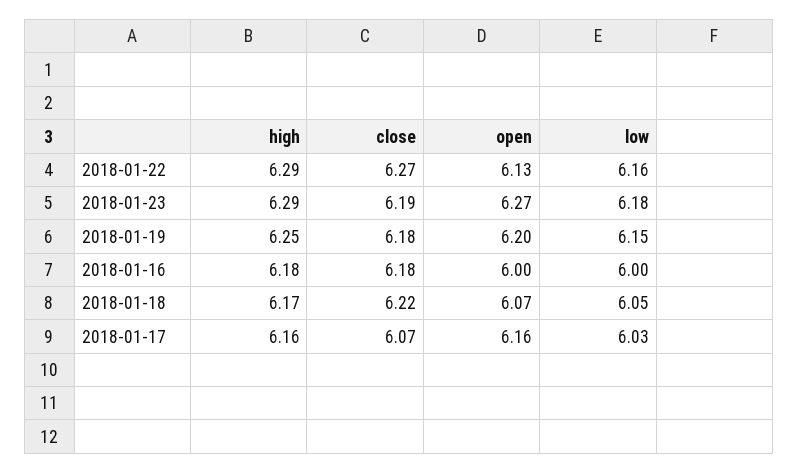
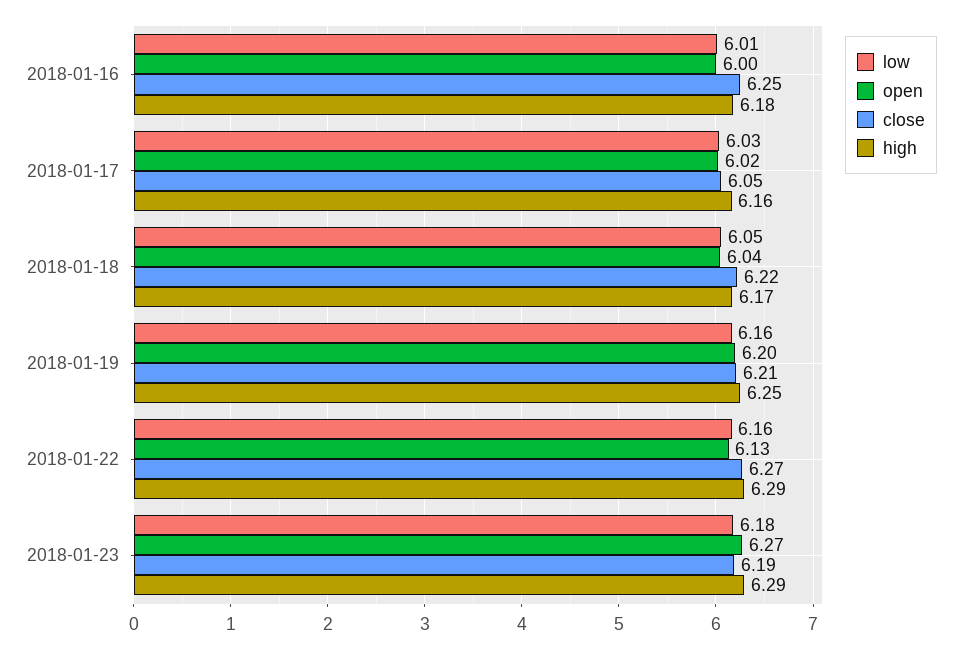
close, 2018-01-19: 6.18 -> 6.21
low, 2018-01-19: 6.15 -> 6.16
close, 2018-01-16: 6.18 -> 6.25
low, 2018-01-16: 6 -> 6.01
open, 2018-01-18: 6.07 -> 6.04
close, 2018-01-17: 6.07 -> 6.05
open, 2018-01-17: 6.16 -> 6.02

